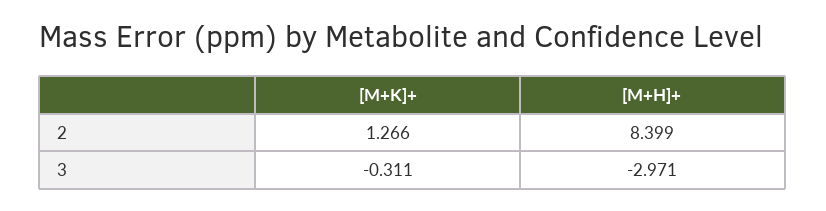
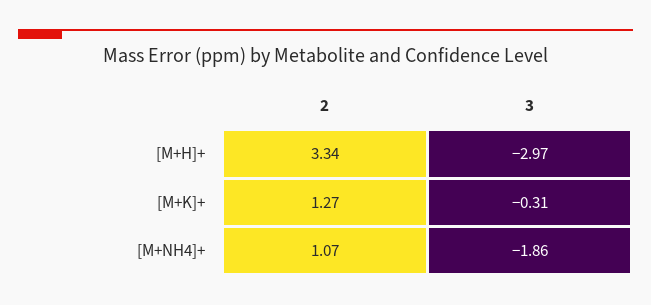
[M+H]+, 2: 8.399 -> 3.34
[M+NH4]+, 2: none -> 1.07
[M+NH4]+, 3: none -> -1.86

